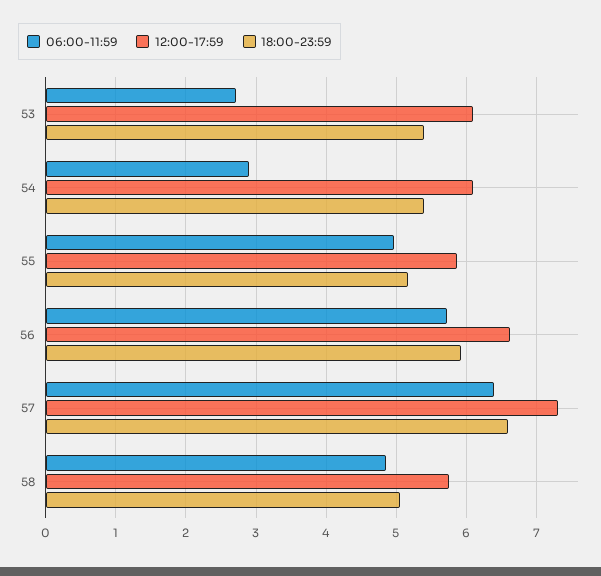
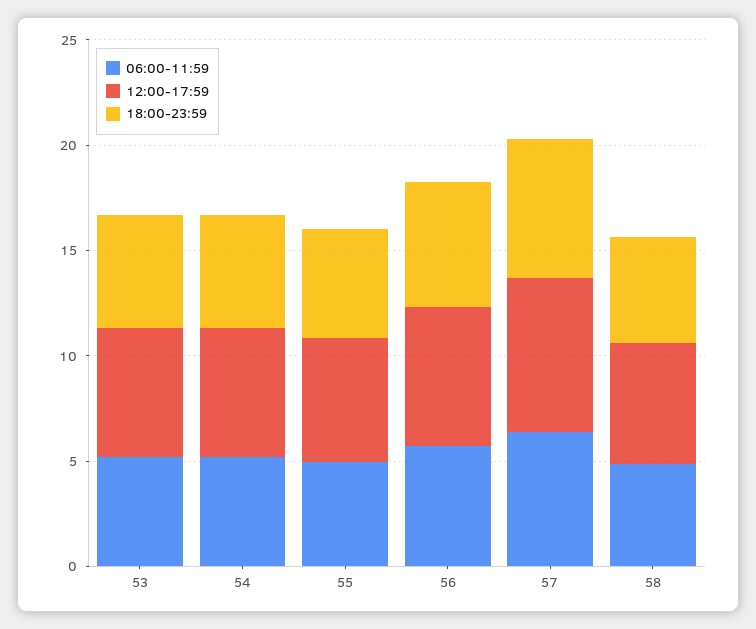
06:00-11:59, 53: 2.7 -> 5
06:00-11:59, 54: 2.9 -> 5

